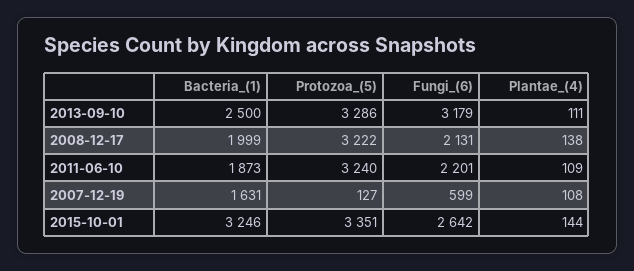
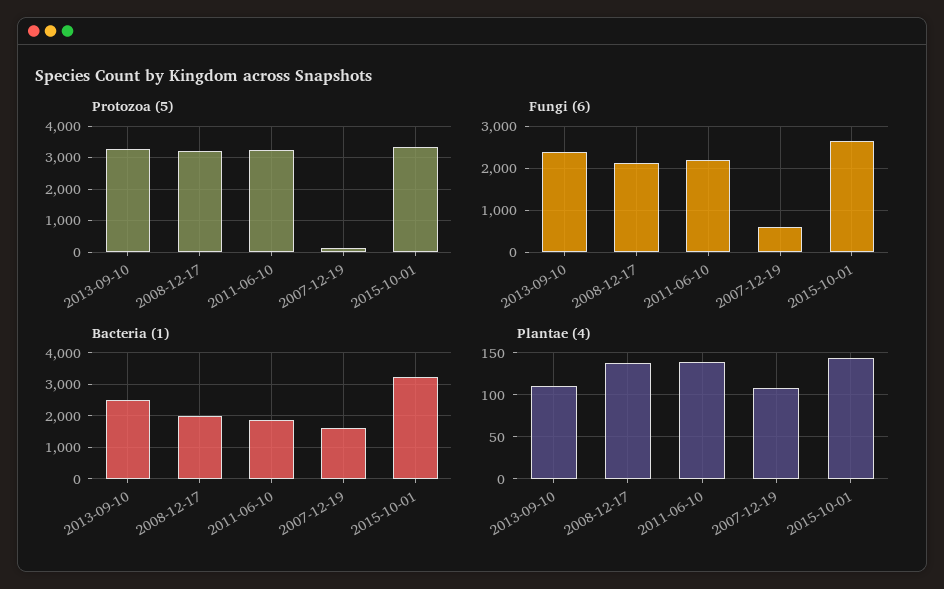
Fungi_(6), 2013-09-10: 3179 -> 2400
Plantae_(4), 2011-06-10: 109 -> 140

